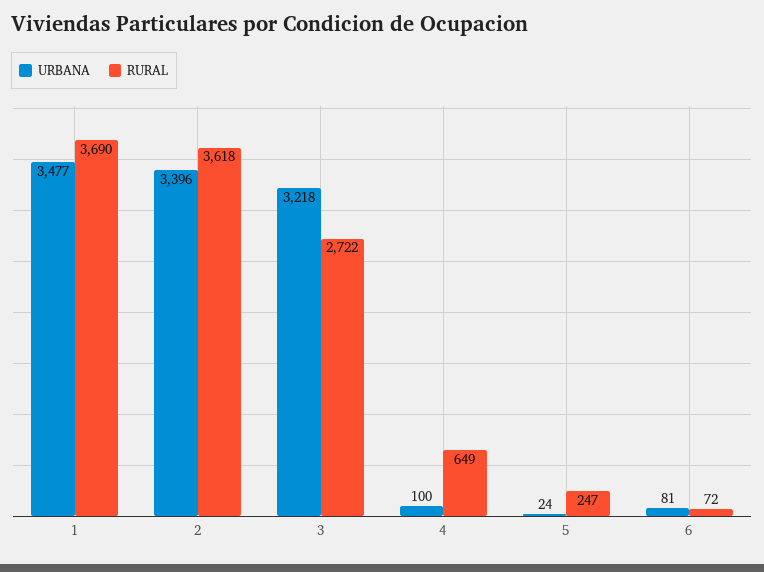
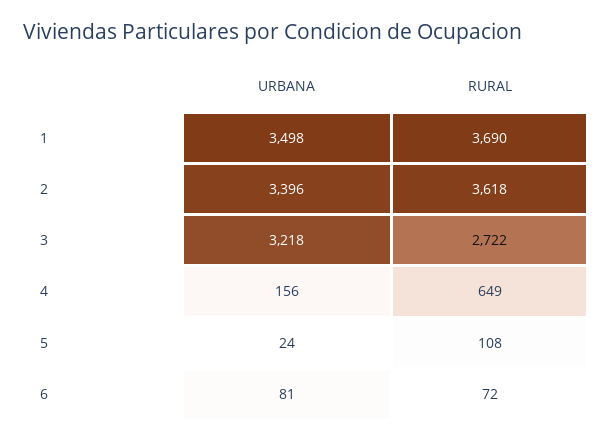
URBANA, 1: 3477 -> 3498
URBANA, 4: 100 -> 156
RURAL, 5: 247 -> 108

